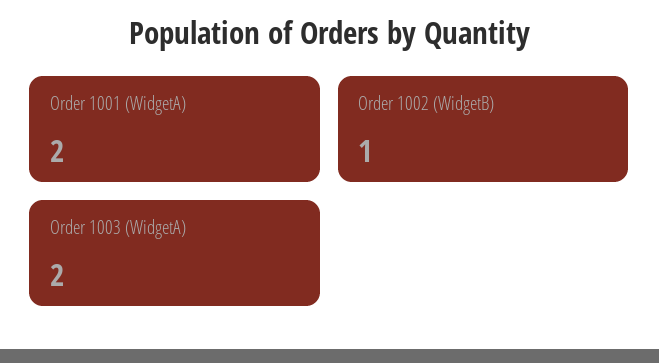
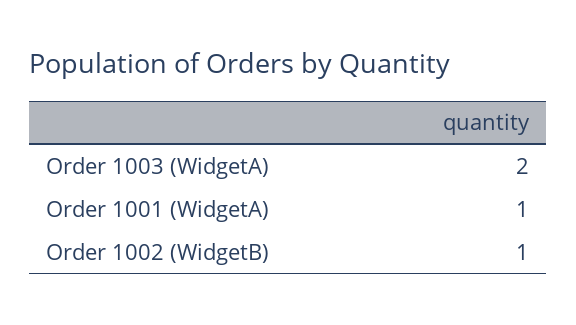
Order 1001 (WidgetA): 2 -> 1

